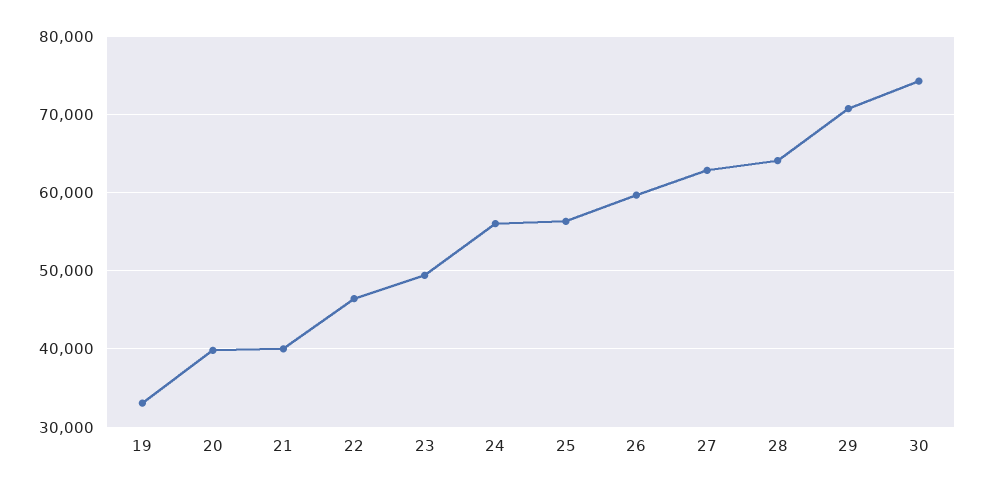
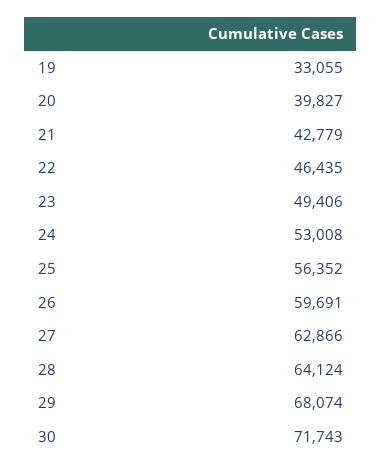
21: 40000 -> 42779
24: 56000 -> 53008
29: 71000 -> 68074
30: 74000 -> 71743

